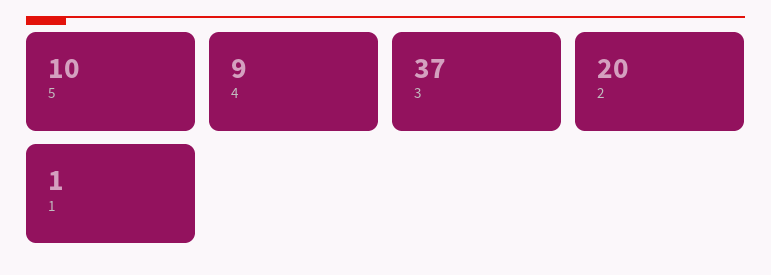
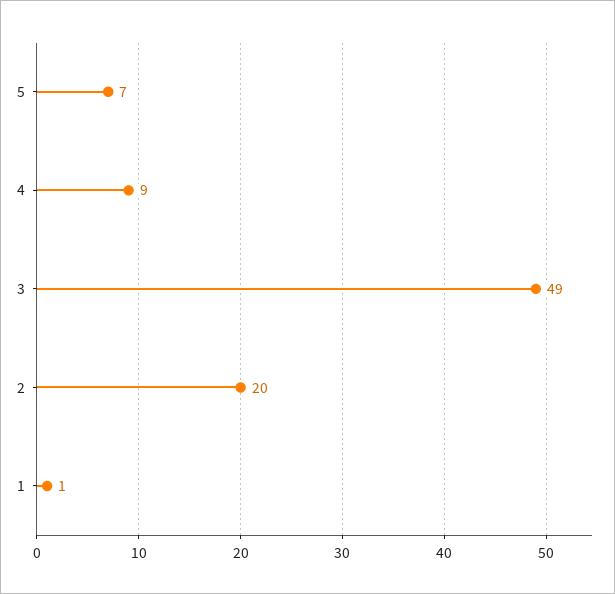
5: 10 -> 7
3: 37 -> 49

